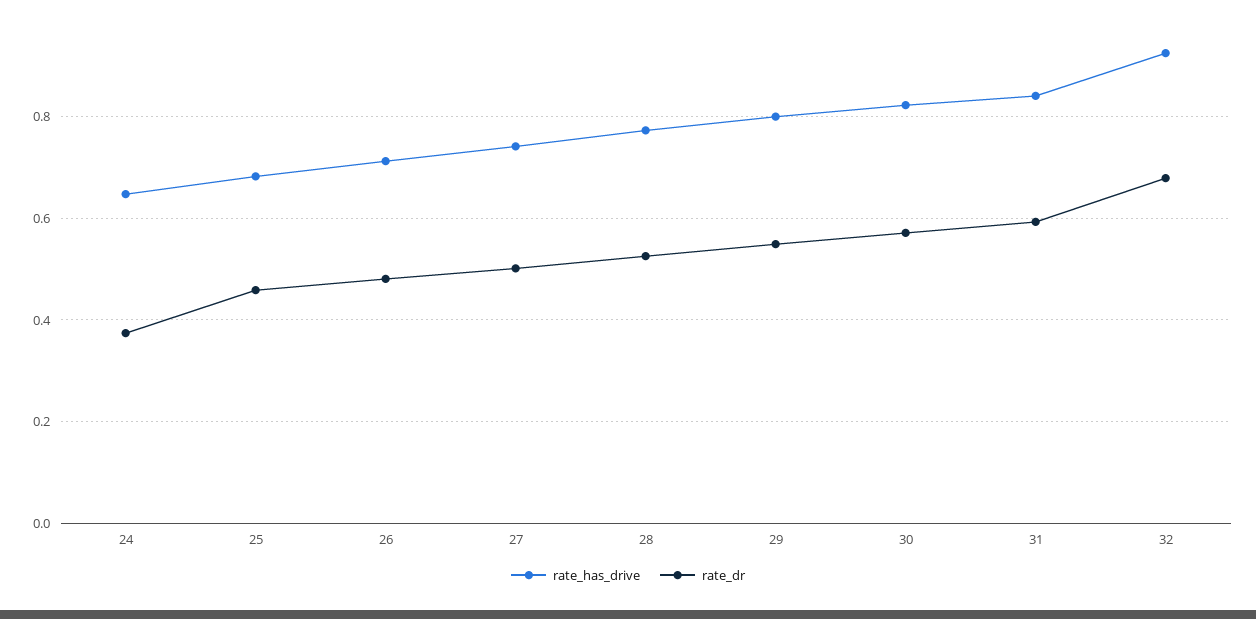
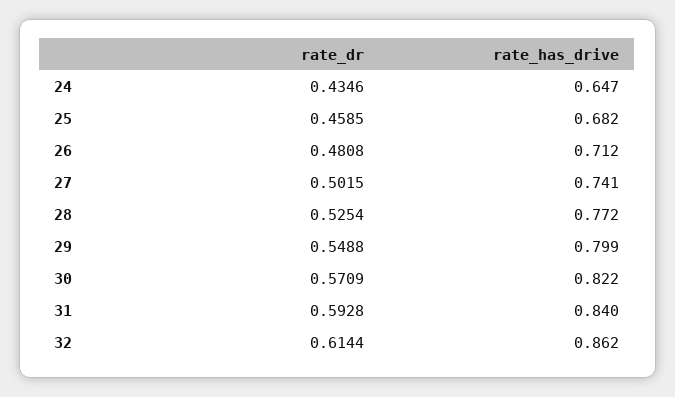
rate_dr, 24: 0.38 -> 0.4346
rate_has_drive, 32: 0.92 -> 0.862
rate_dr, 32: 0.68 -> 0.6144

